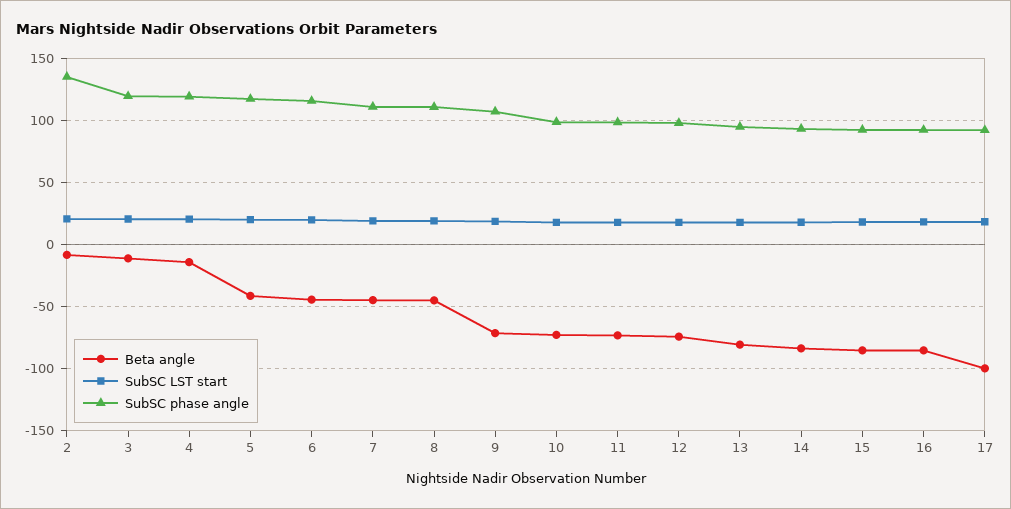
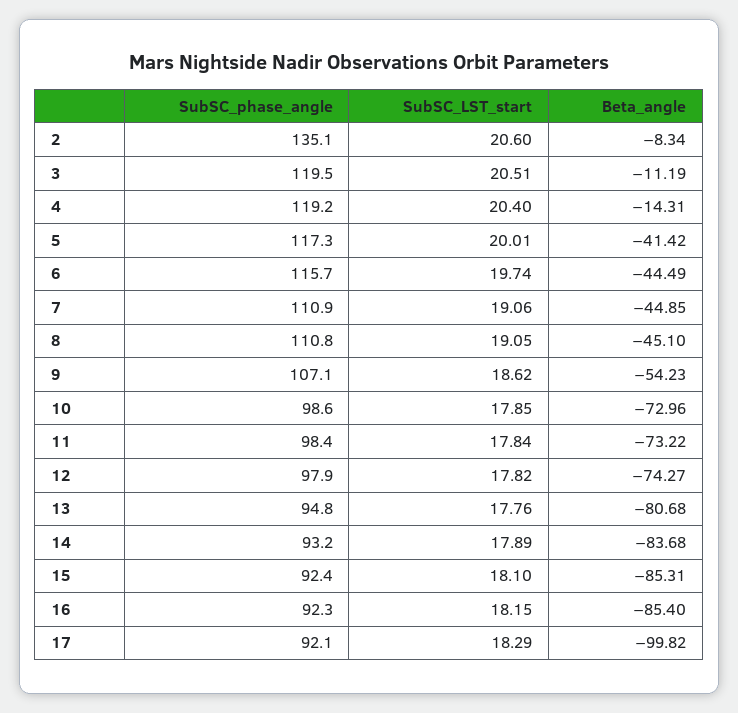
Beta angle, 9: -70 -> -54.23

